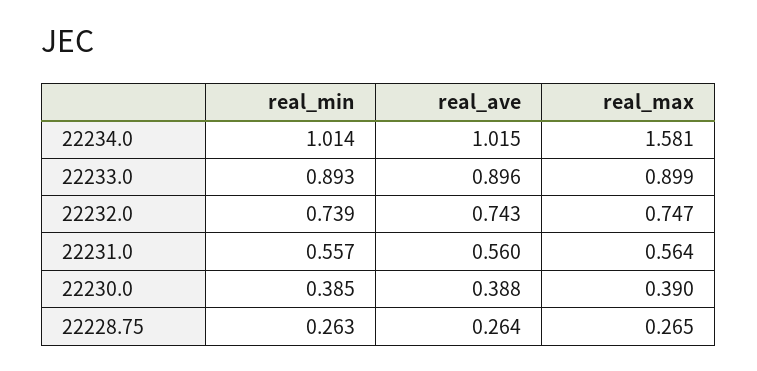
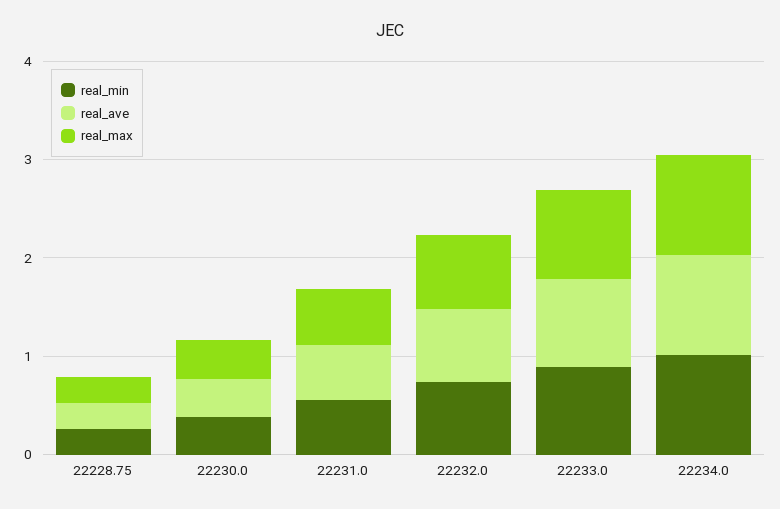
real_max, 22234.0: 1.581 -> 1

